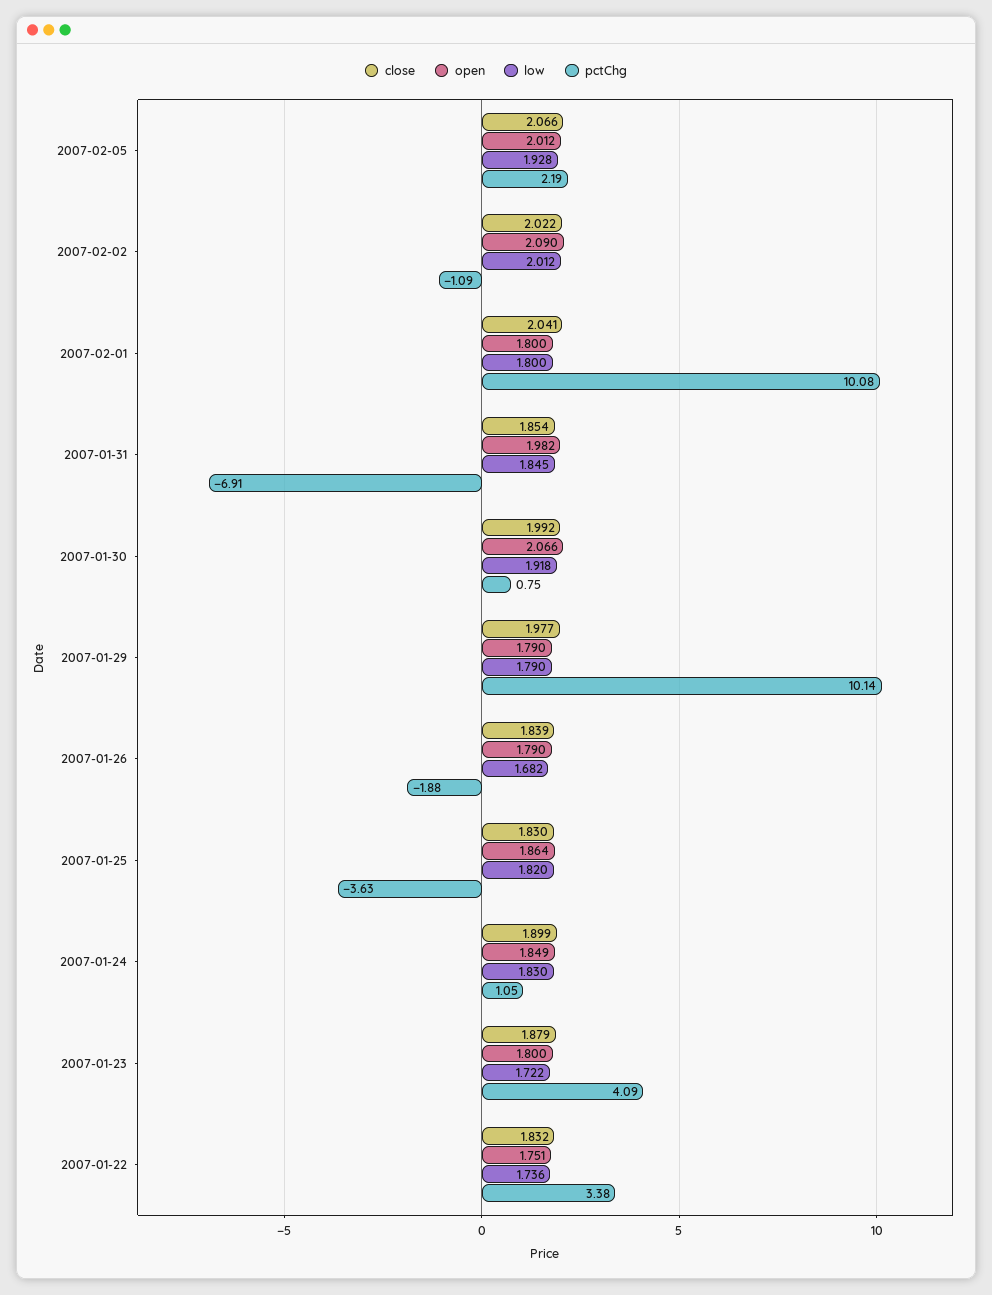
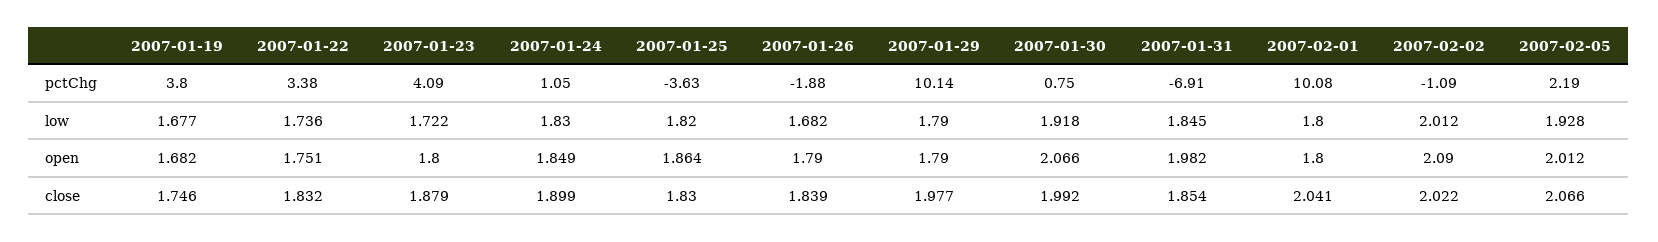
pctChg, 2007-01-19: none -> 3.8
low, 2007-01-19: none -> 1.677
open, 2007-01-19: none -> 1.682
close, 2007-01-19: none -> 1.746

